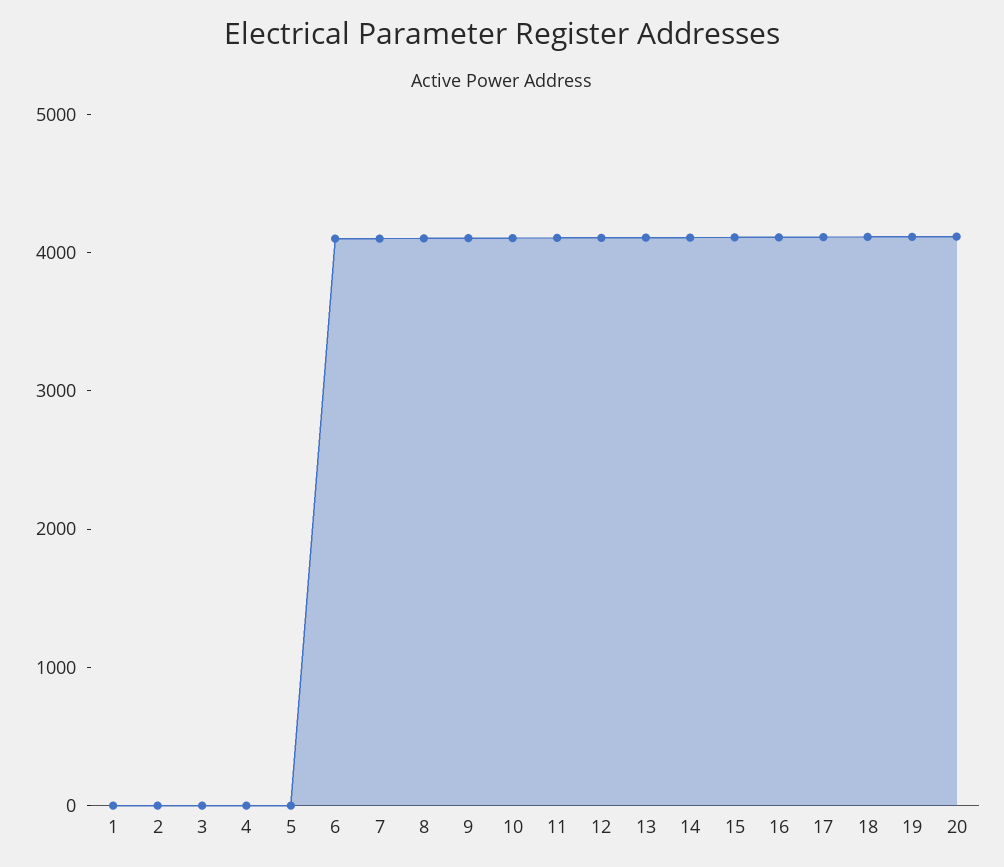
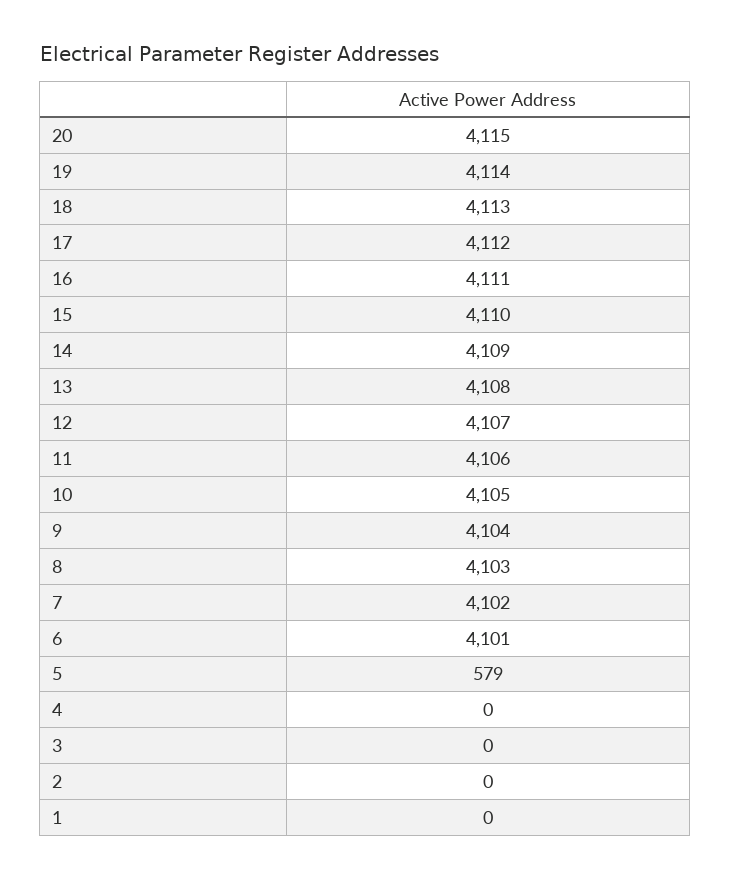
5: 0 -> 579

